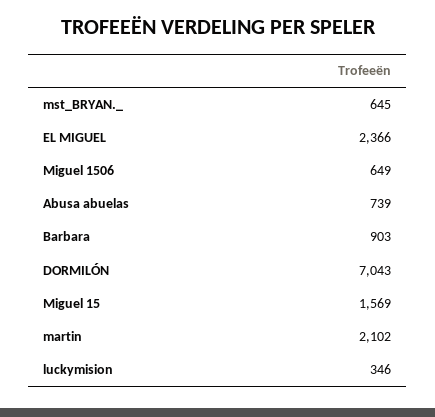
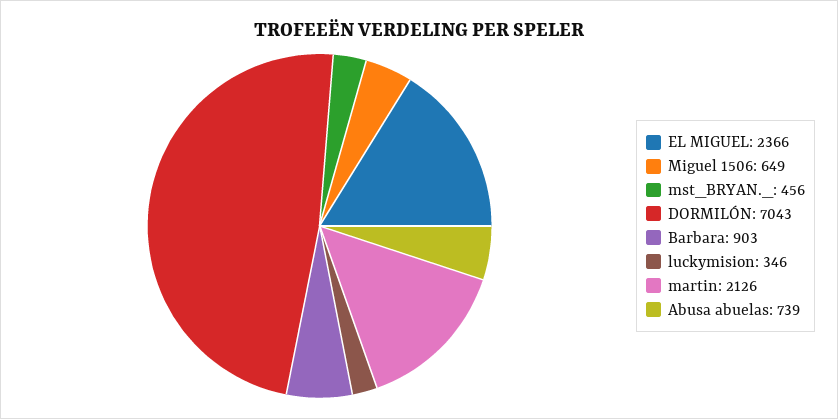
mst_BRYAN._: 645 -> 456
Miguel 15: 1569 -> none
martin: 2102 -> 2126

